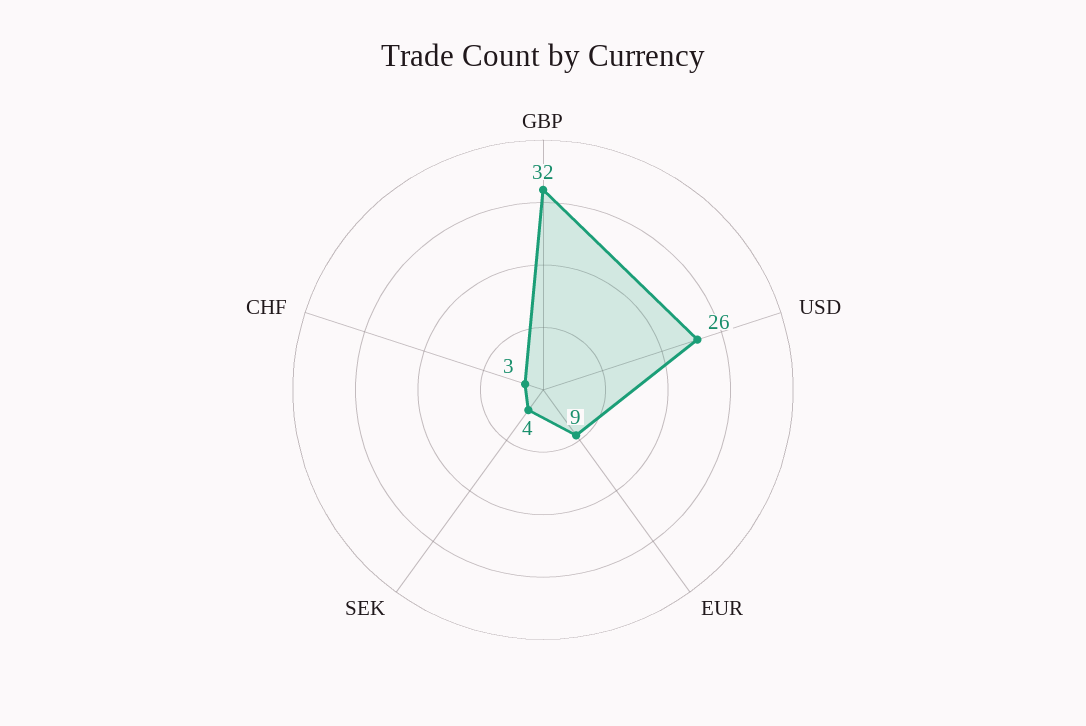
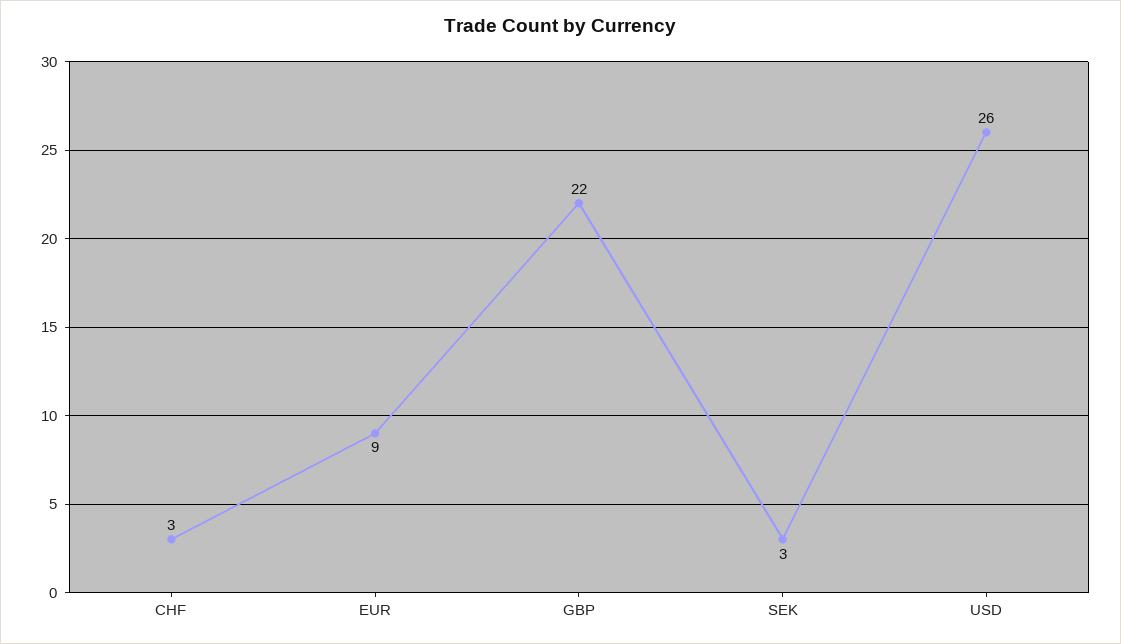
GBP: 32 -> 22
SEK: 4 -> 3

